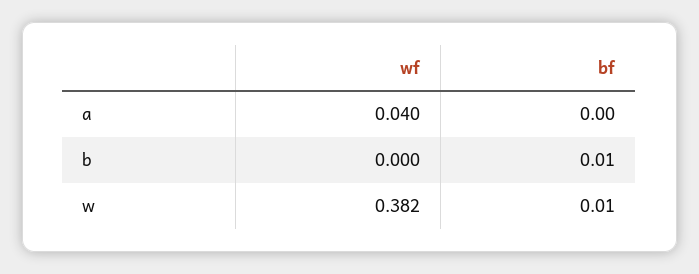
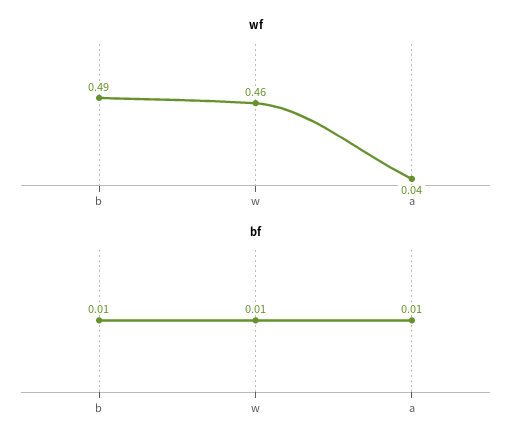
bf, a: 0 -> 0.01
wf, b: 0 -> 0.49
wf, w: 0.382 -> 0.46

